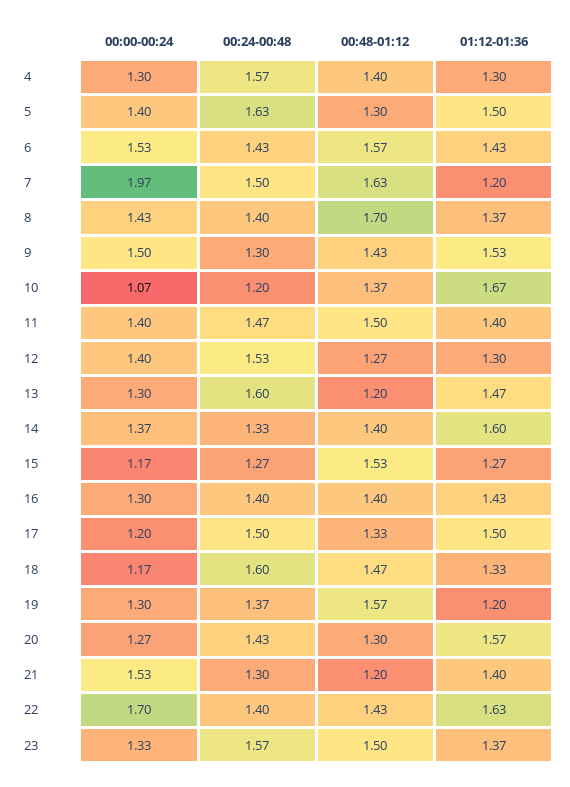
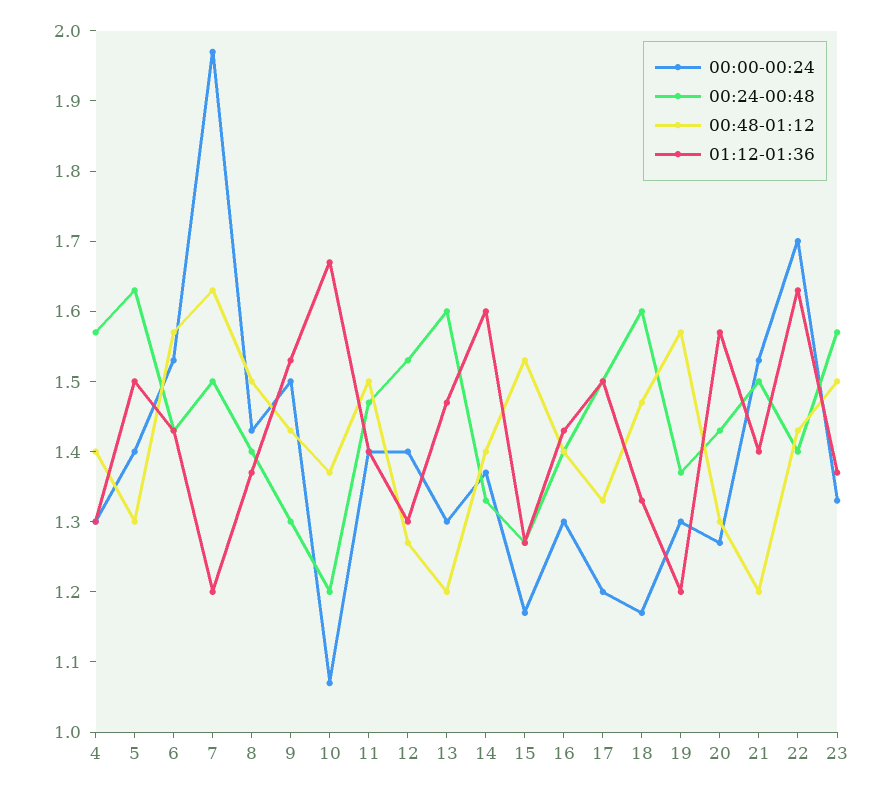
00:48-01:12, 8: 1.7 -> 1.5
00:24-00:48, 21: 1.3 -> 1.5

